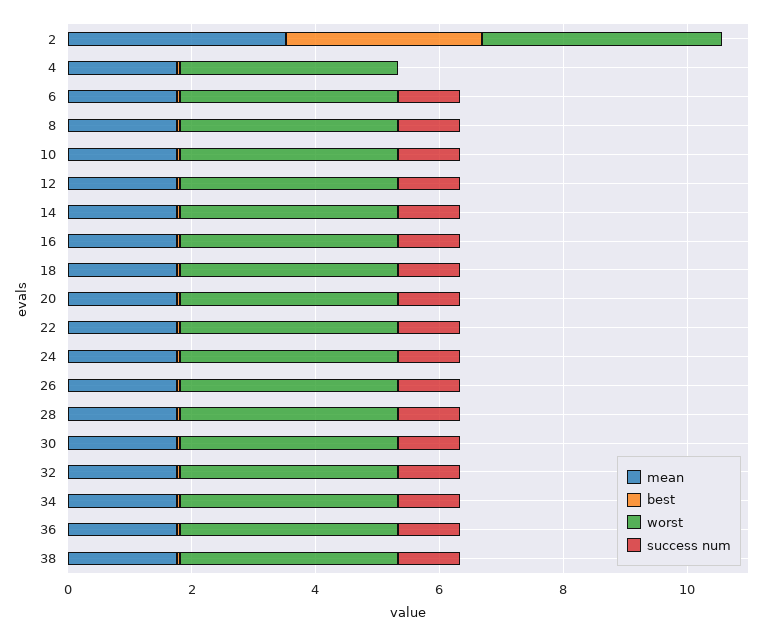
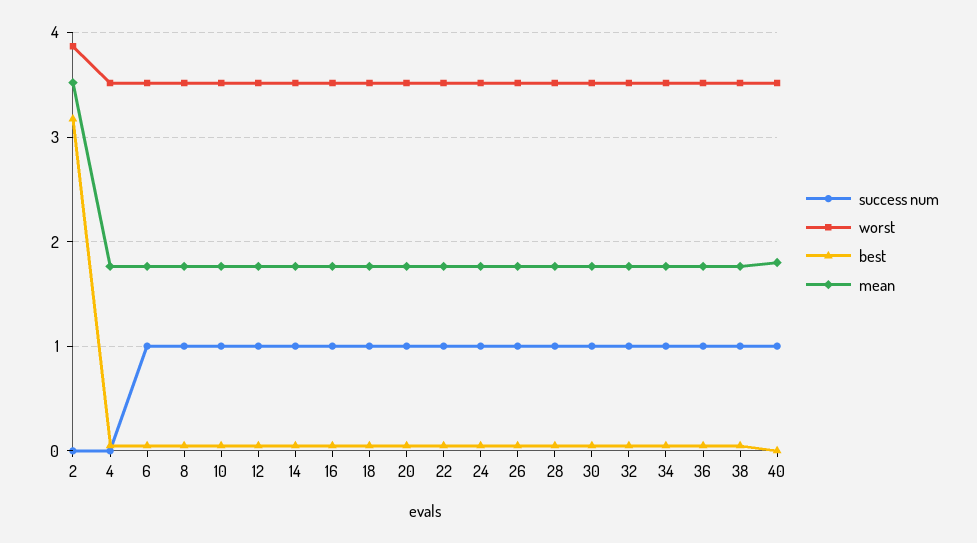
success num, 40: none -> 1
worst, 40: none -> 3.5
best, 40: none -> 0
mean, 40: none -> 1.8

